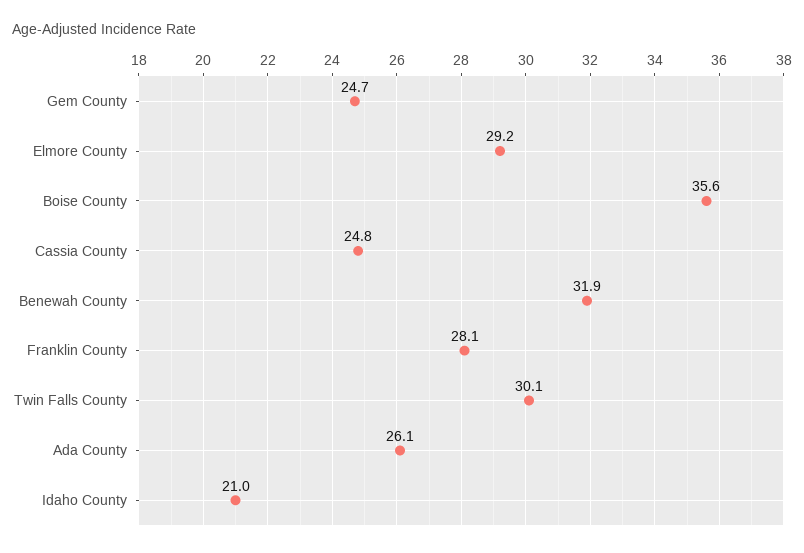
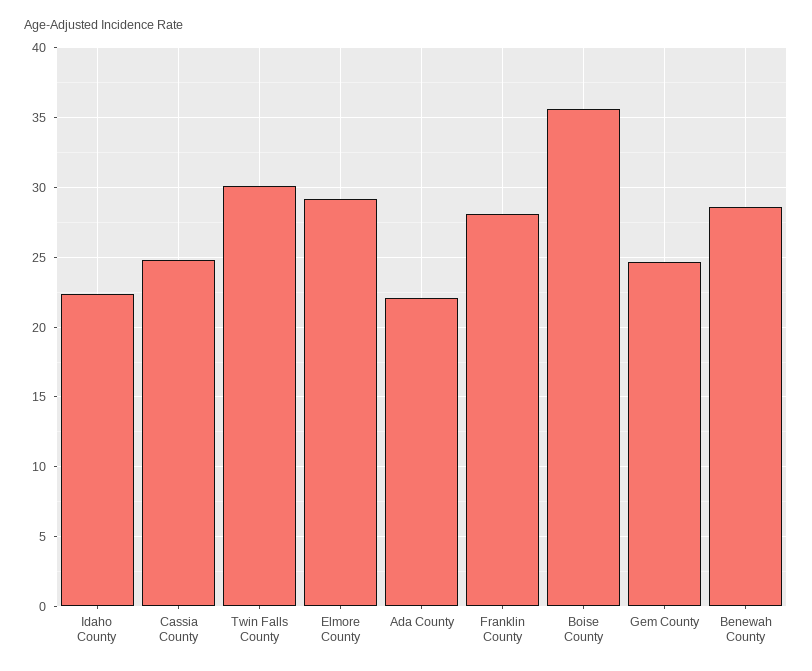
Benewah County: 31.9 -> 28.5
Ada County: 26.1 -> 22
Idaho County: 21 -> 22.5

